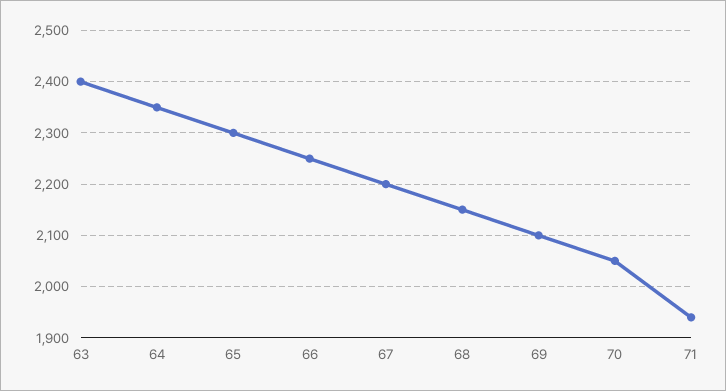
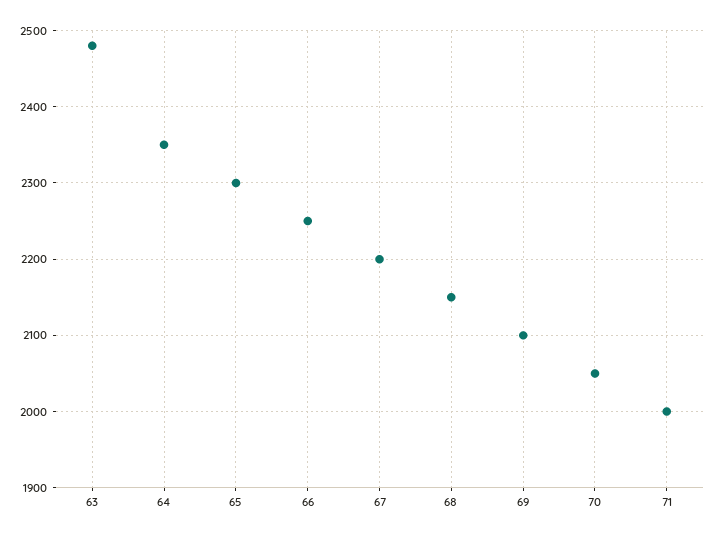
63: 2400 -> 2480
71: 1940 -> 2000

